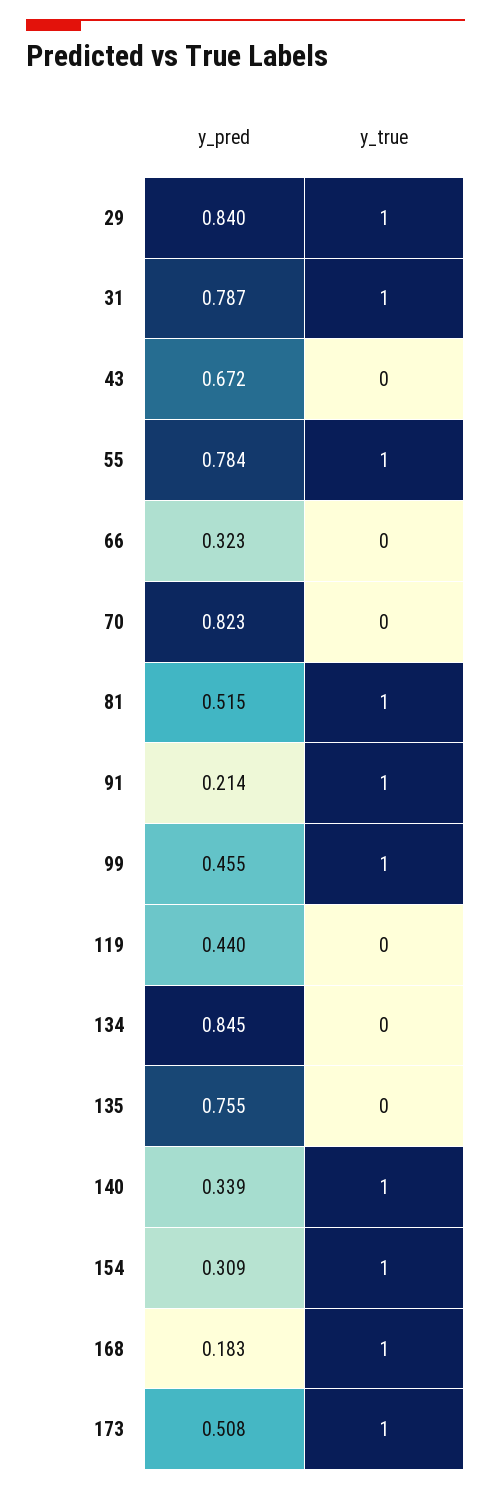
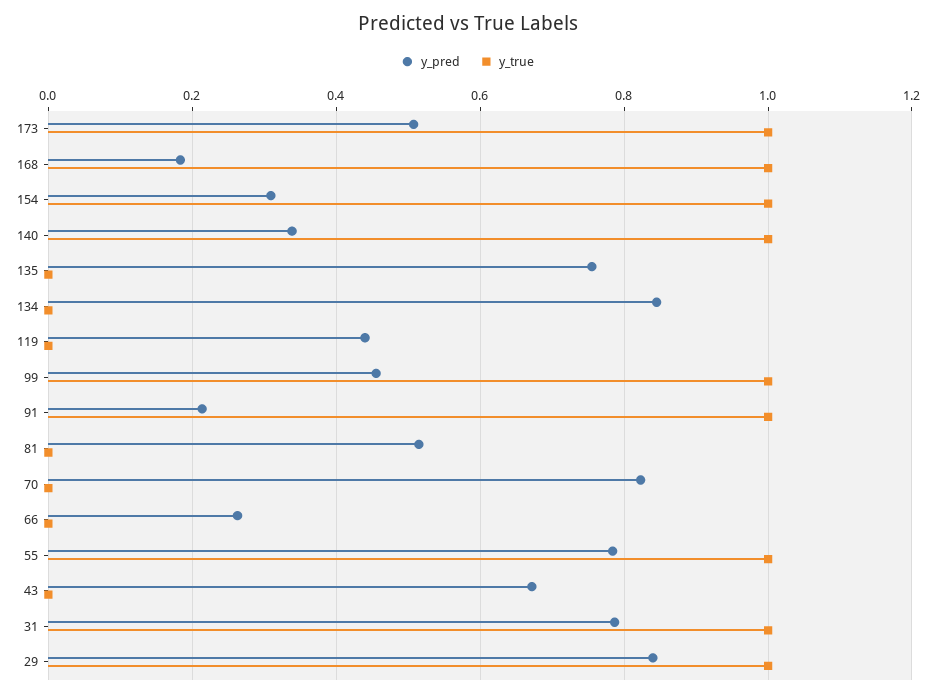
y_pred, 66: 0.323 -> 0.26
y_true, 81: 1 -> 0

